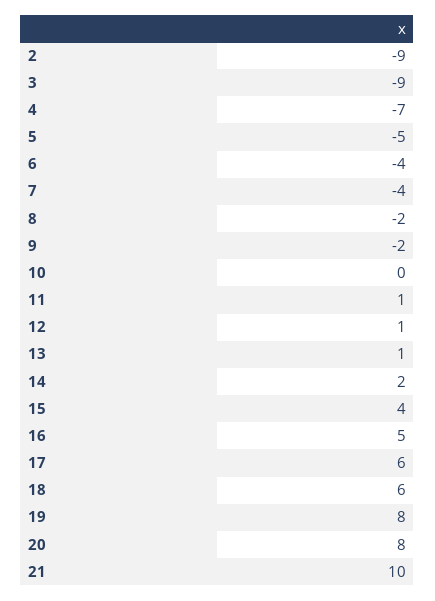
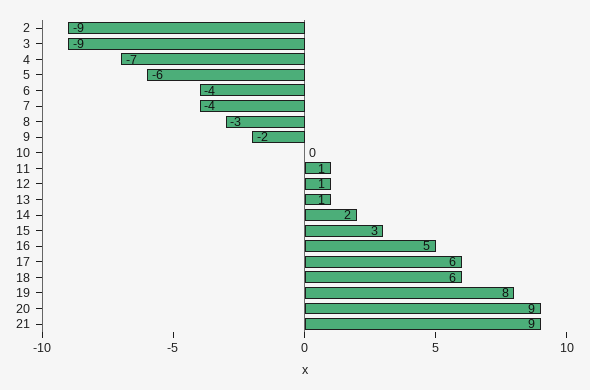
5: -5 -> -6
8: -2 -> -3
15: 4 -> 3
20: 8 -> 9
21: 10 -> 9

